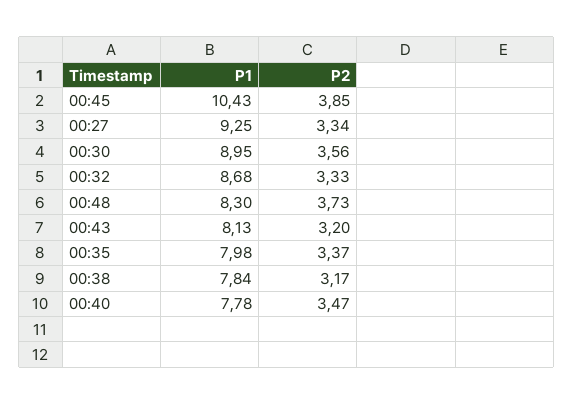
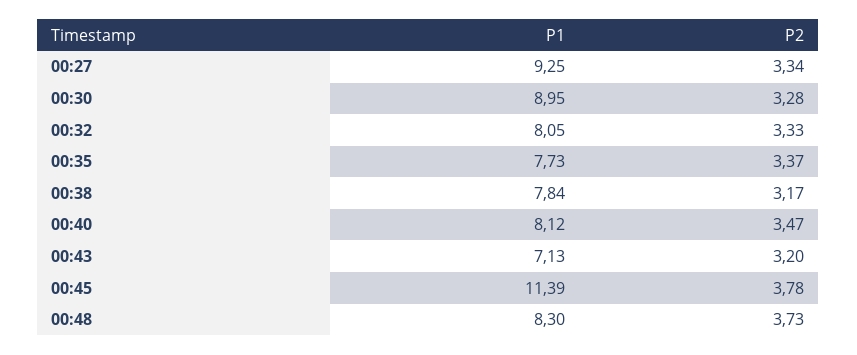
P1, 00:45: 10.43 -> 11.39
P2, 00:45: 3.85 -> 3.78
P2, 00:30: 3.56 -> 3.28
P1, 00:32: 8.68 -> 8.05
P1, 00:43: 8.13 -> 7.13
P1, 00:35: 7.98 -> 7.73
P1, 00:40: 7.78 -> 8.12

